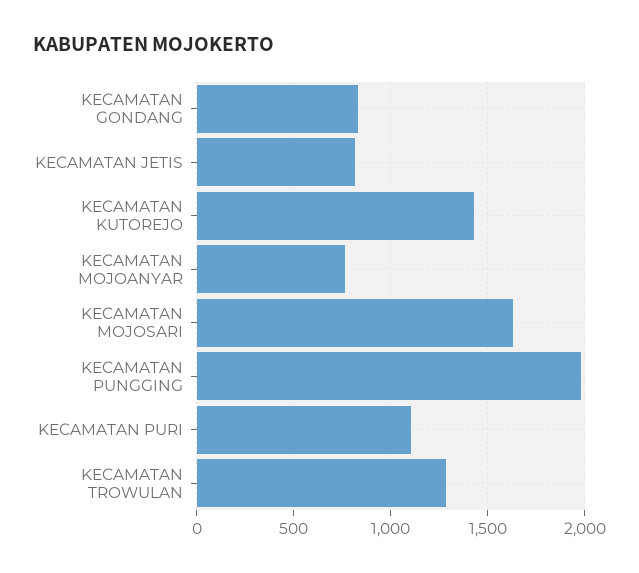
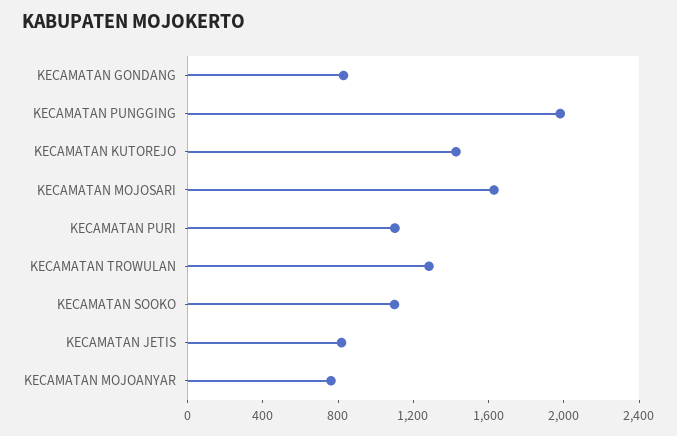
KECAMATAN SOOKO: none -> 1100

